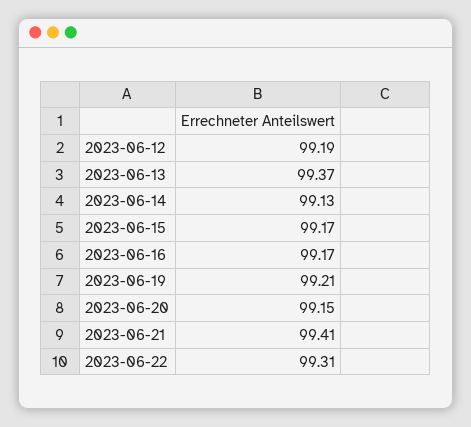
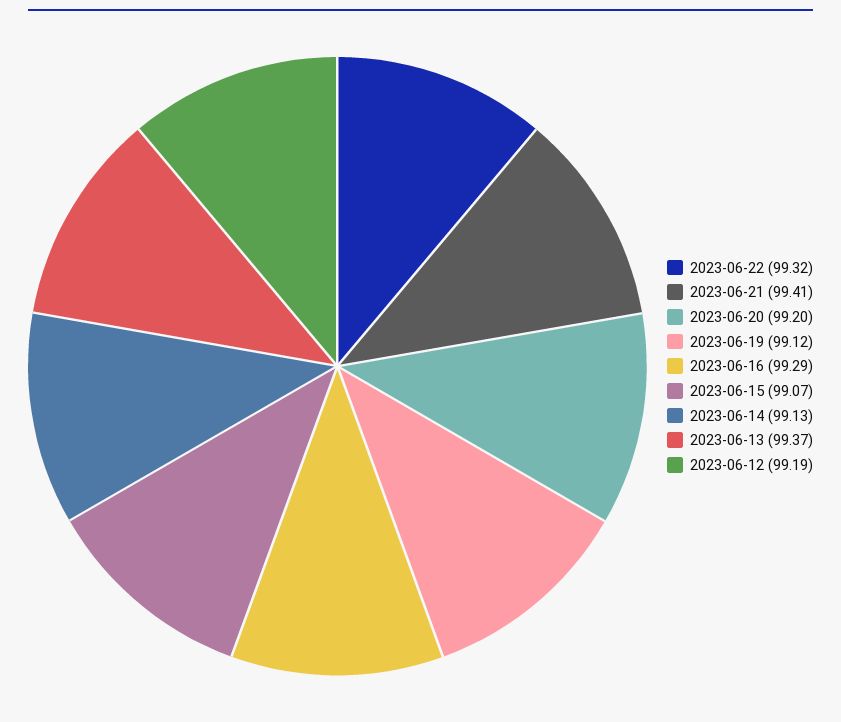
2023-06-15: 99.17 -> 99.07
2023-06-16: 99.17 -> 99.29
2023-06-19: 99.21 -> 99.12
2023-06-20: 99.15 -> 99.2
2023-06-22: 99.31 -> 99.32

